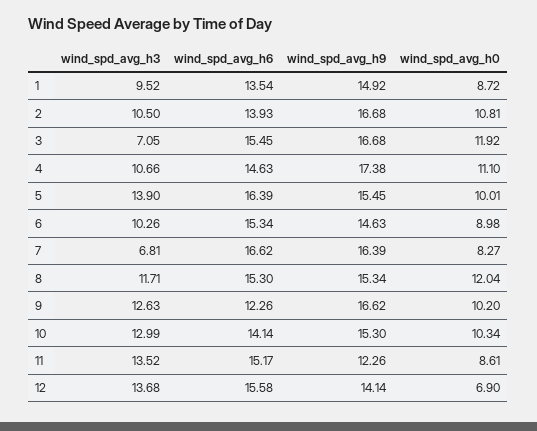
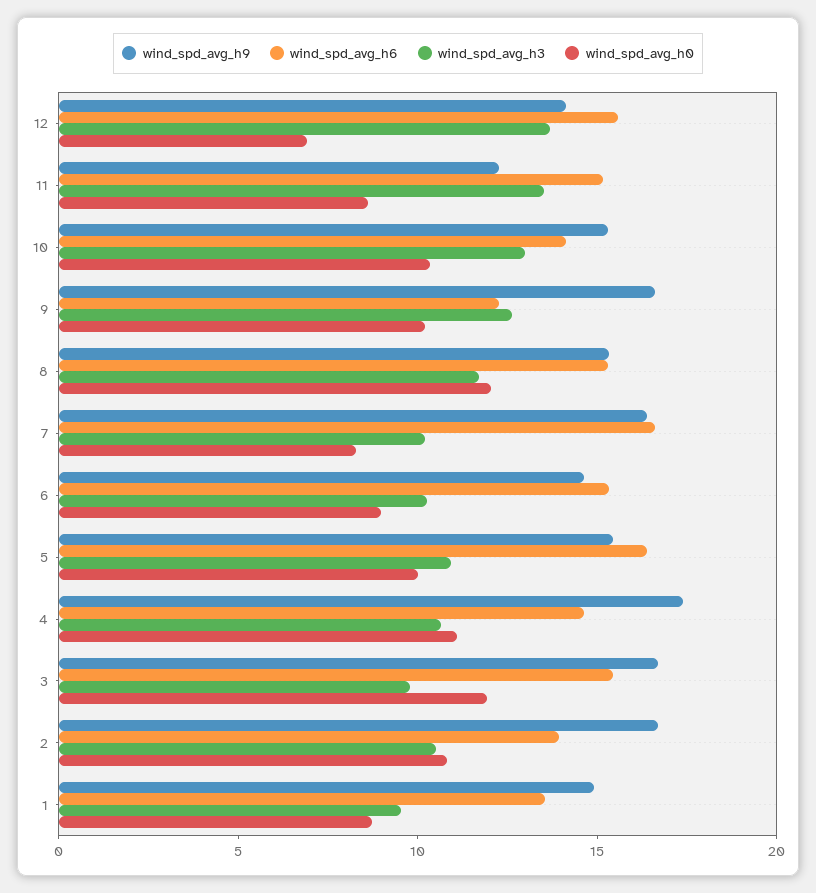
wind_spd_avg_h3, 3: 7.05 -> 10
wind_spd_avg_h3, 5: 13.9 -> 11
wind_spd_avg_h3, 7: 6.81 -> 10

